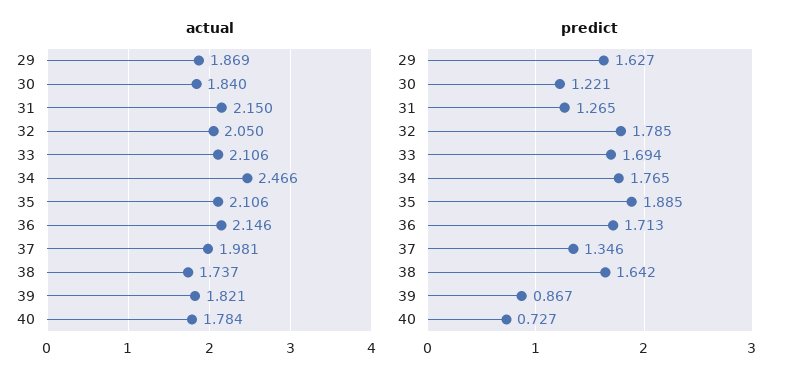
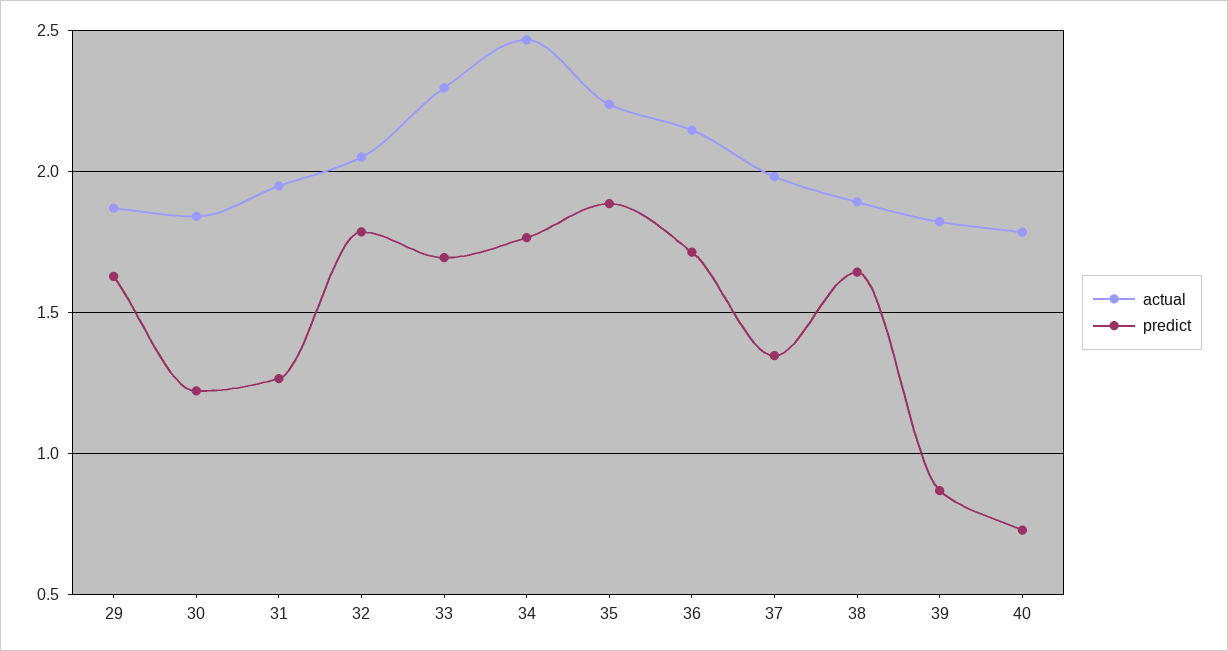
actual, 31: 2.15 -> 1.95
actual, 33: 2.106 -> 2.3
actual, 35: 2.106 -> 2.25
actual, 38: 1.737 -> 1.9

